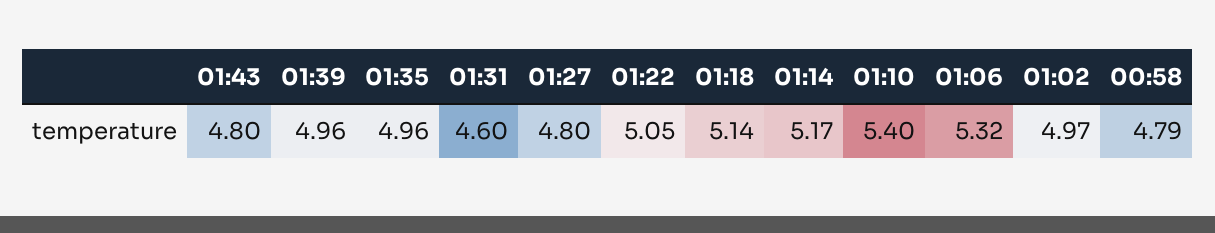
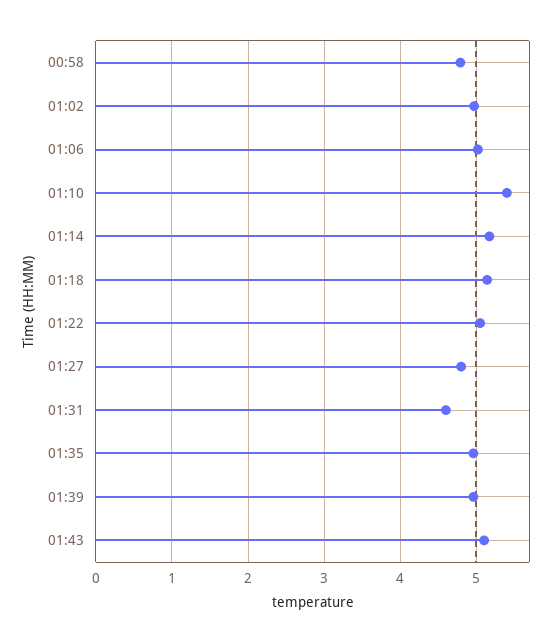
01:43: 4.8 -> 5.1
01:06: 5.32 -> 5

